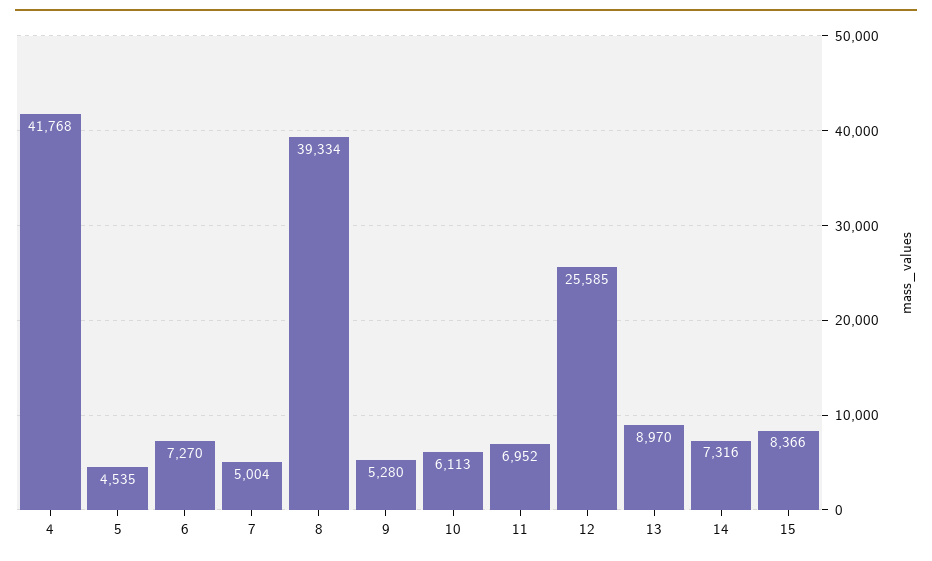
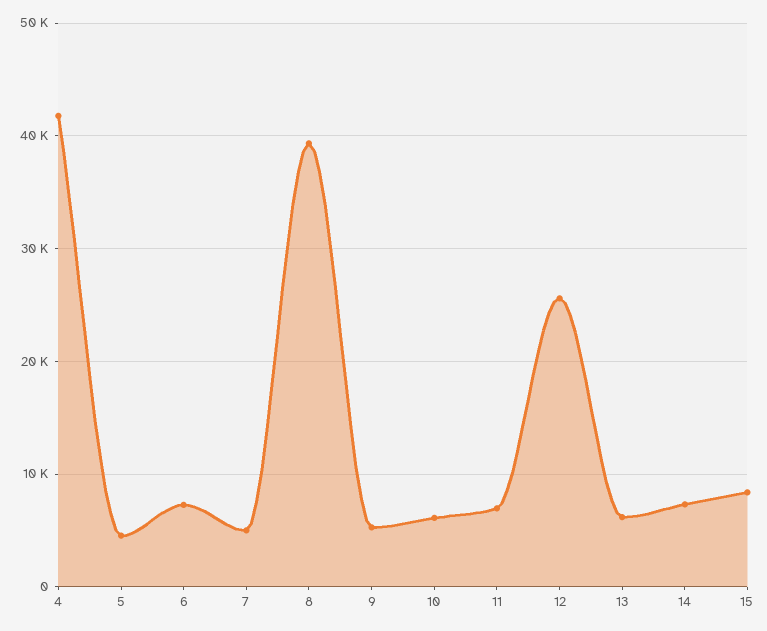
13: 8970 -> 6000

